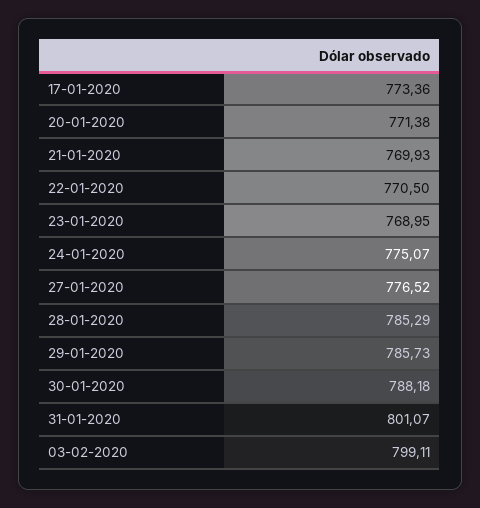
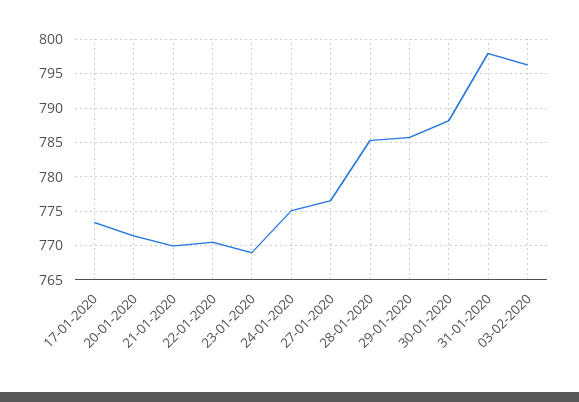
31-01-2020: 801.07 -> 798
03-02-2020: 799.11 -> 796

